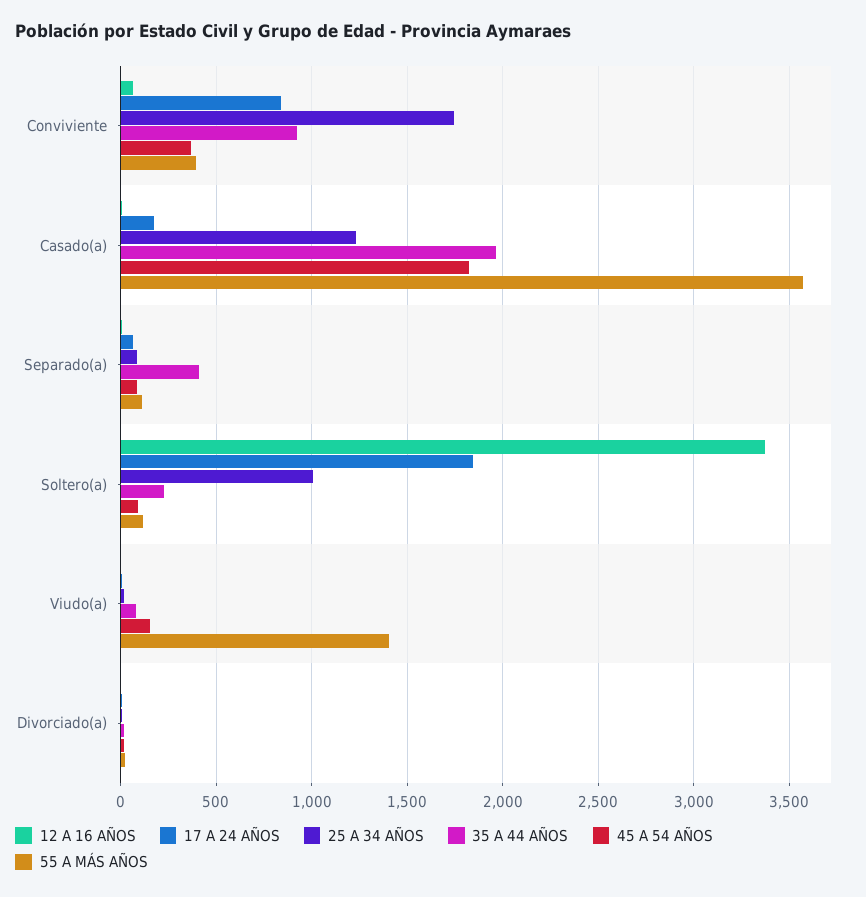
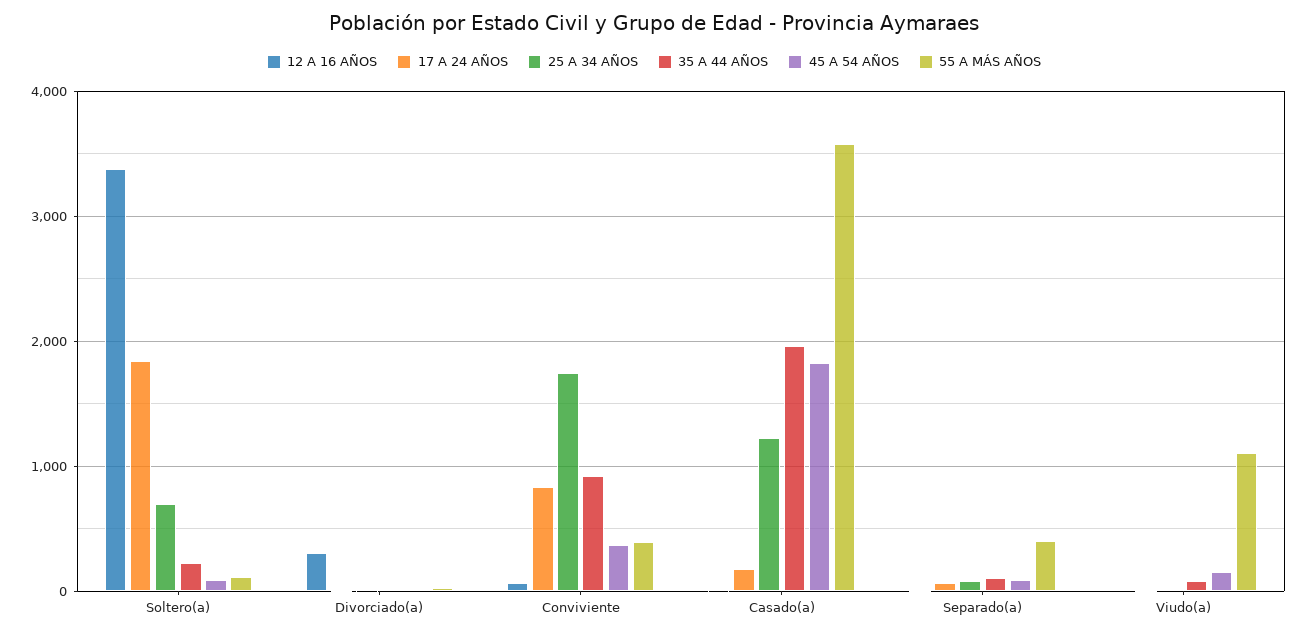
35 A 44 AÑOS, Separado(a): 400 -> 100
55 A MÁS AÑOS, Separado(a): 100 -> 400
25 A 34 AÑOS, Soltero(a): 1000 -> 700
55 A MÁS AÑOS, Viudo(a): 1400 -> 1100
12 A 16 AÑOS, Divorciado(a): 0 -> 300

